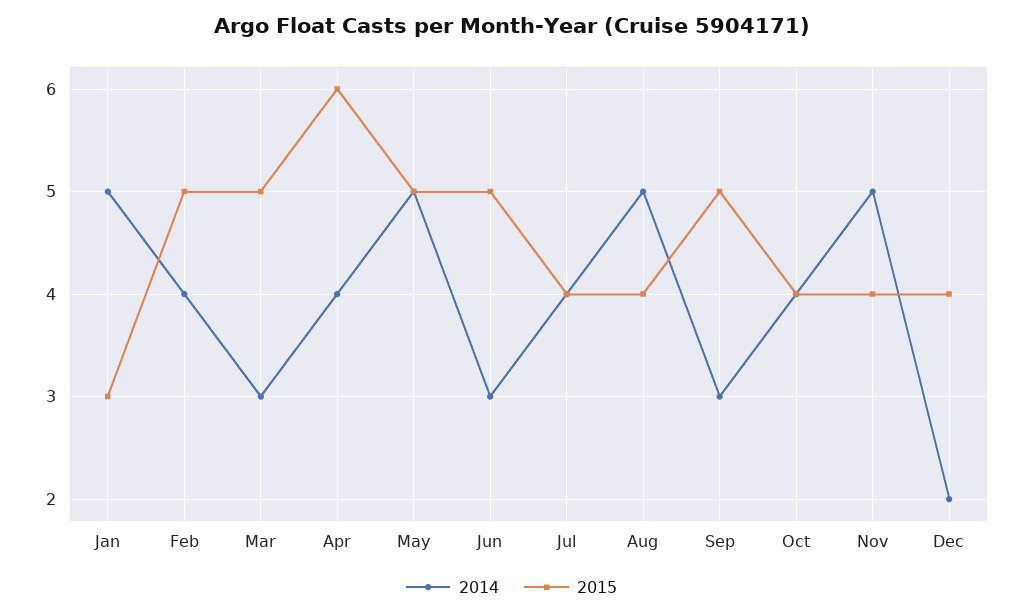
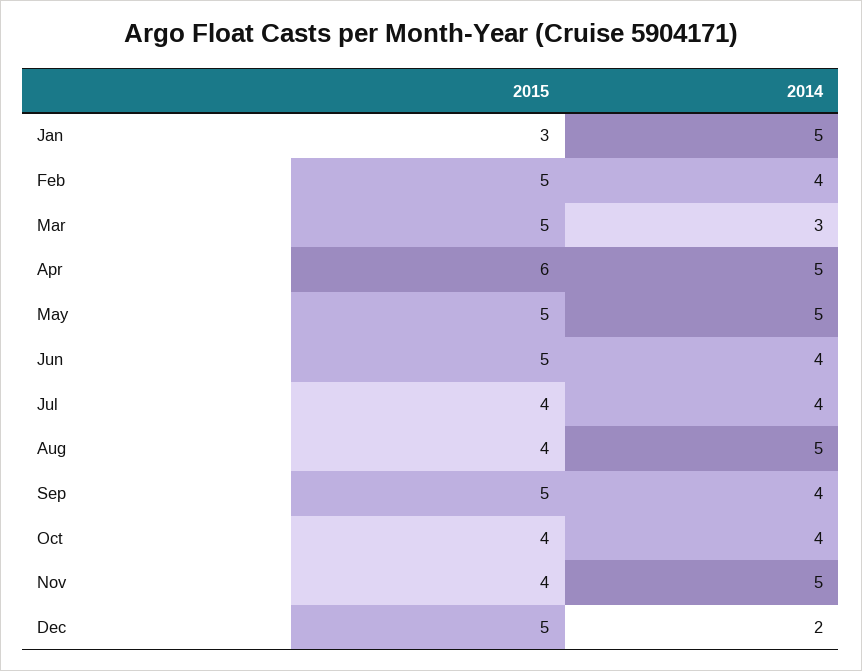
2014, Apr: 4 -> 5
2014, Jun: 3 -> 4
2014, Sep: 3 -> 4
2015, Dec: 4 -> 5

